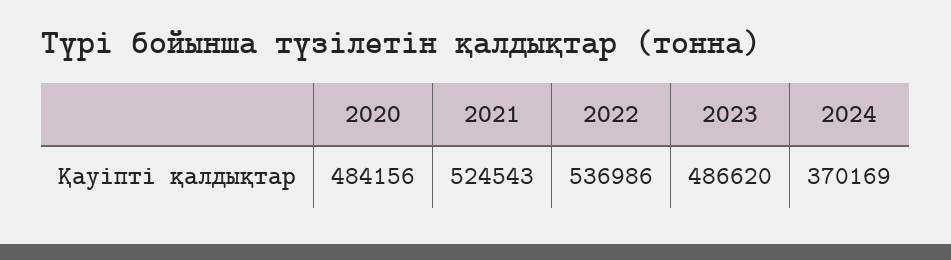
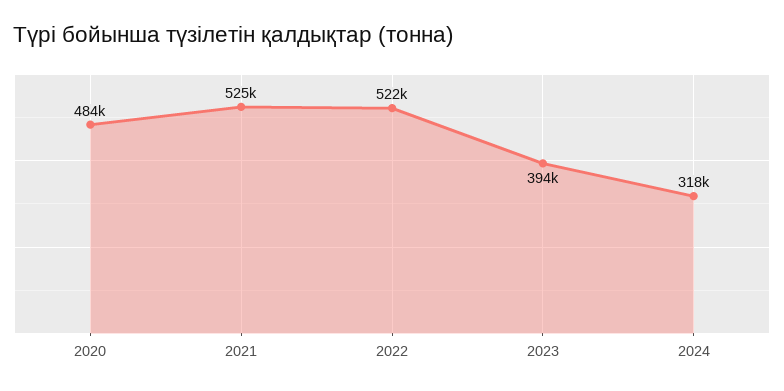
2022: 536986 -> 522000
2023: 486620 -> 394000
2024: 370169 -> 318000

